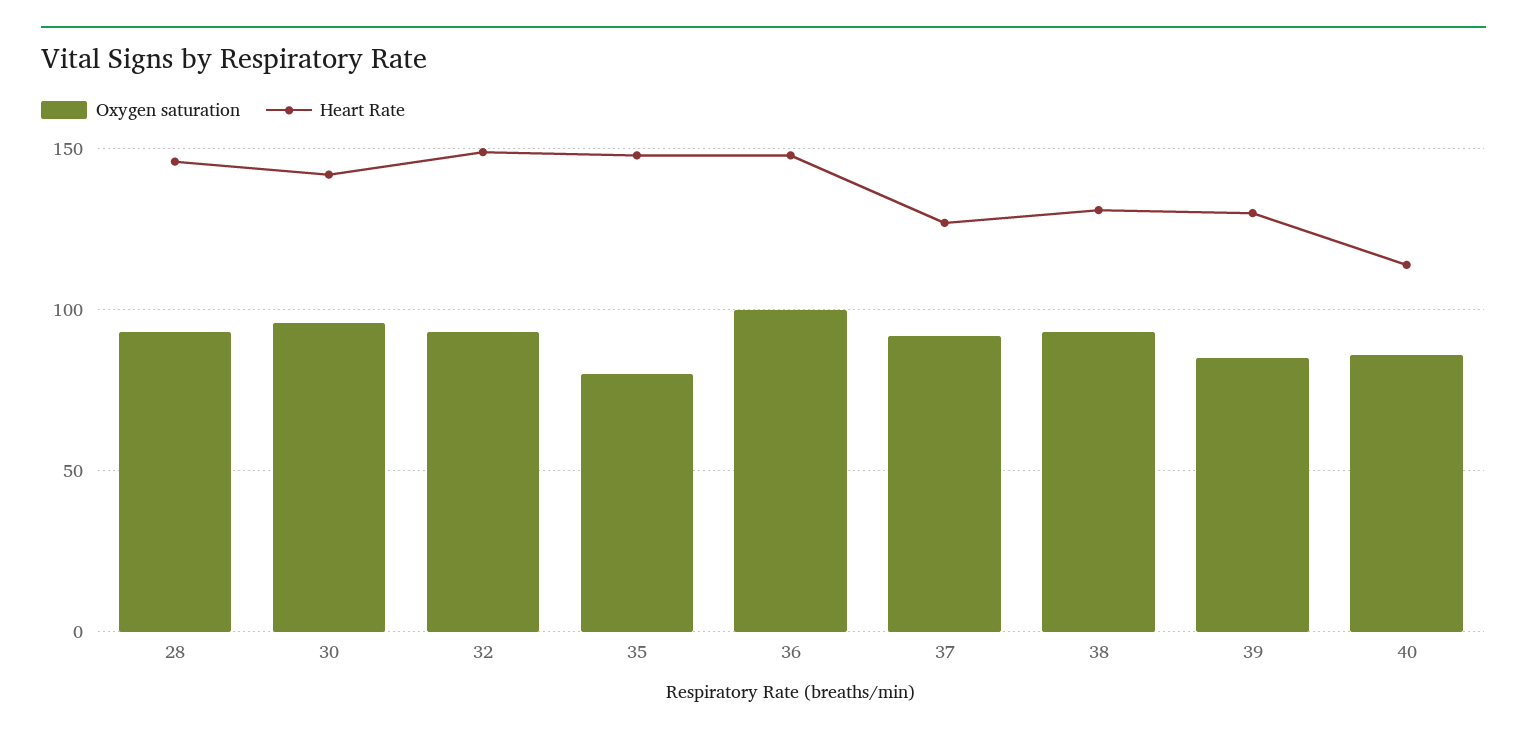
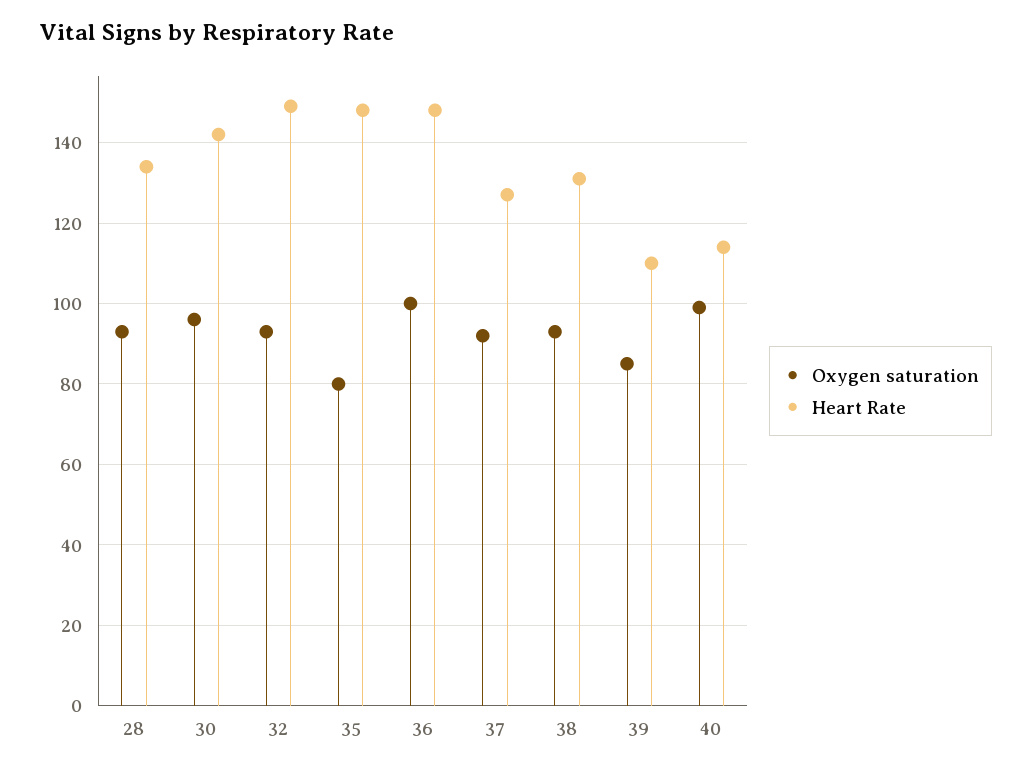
Heart Rate, 28: 145 -> 135
Heart Rate, 39: 130 -> 110
Oxygen saturation, 40: 85 -> 100

